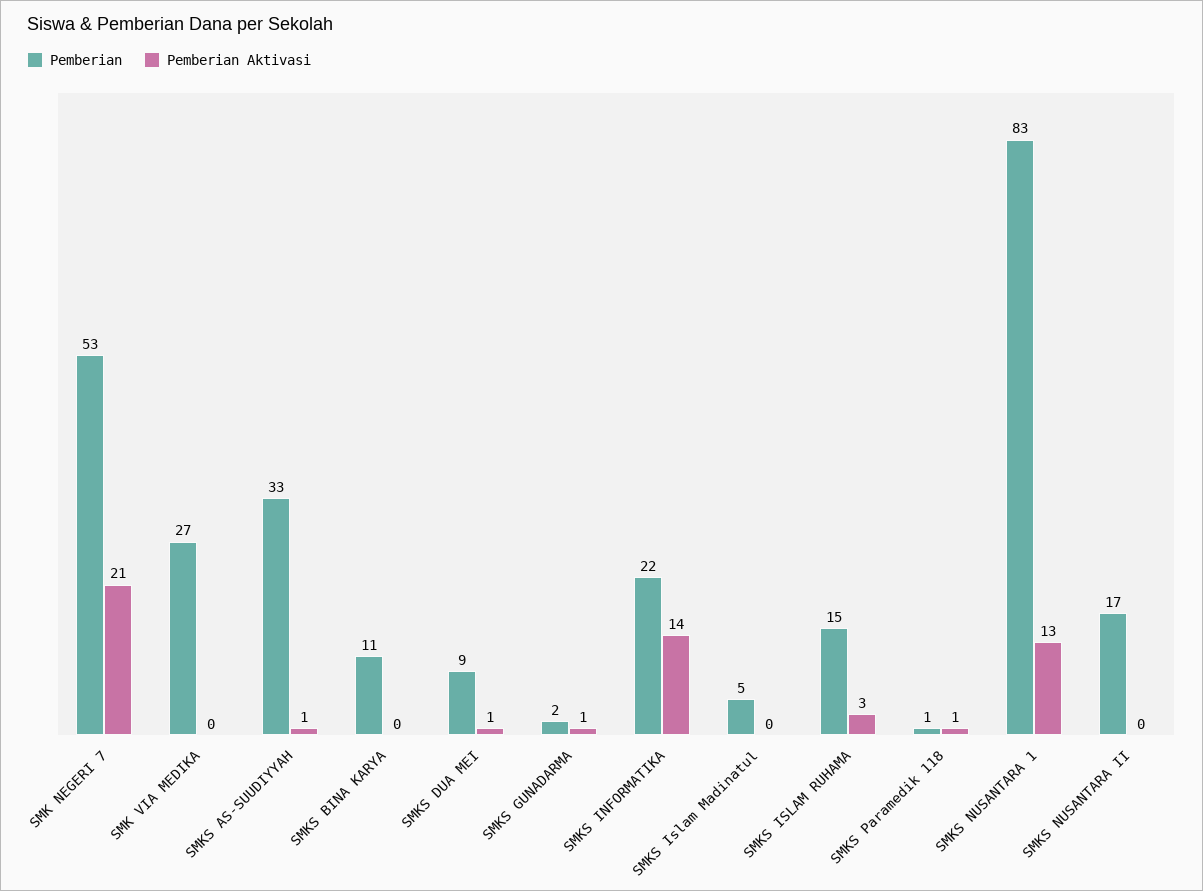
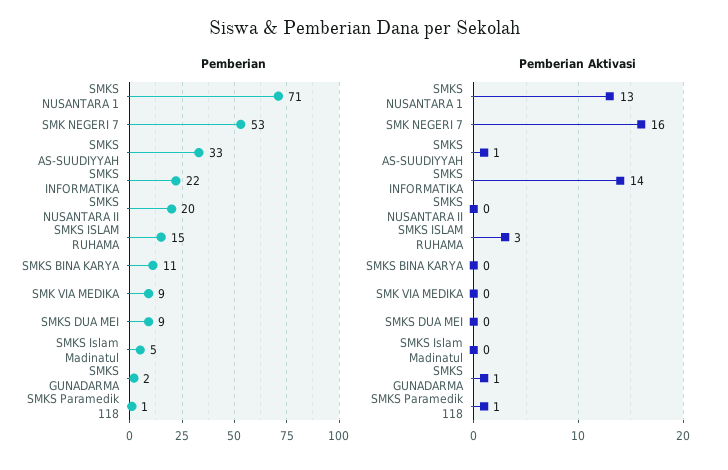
Pemberian Aktivasi, SMK NEGERI 7: 21 -> 16
Pemberian, SMK VIA MEDIKA: 27 -> 9
Pemberian Aktivasi, SMKS DUA MEI: 1 -> 0
Pemberian, SMKS NUSANTARA 1: 83 -> 71
Pemberian, SMKS NUSANTARA II: 17 -> 20

